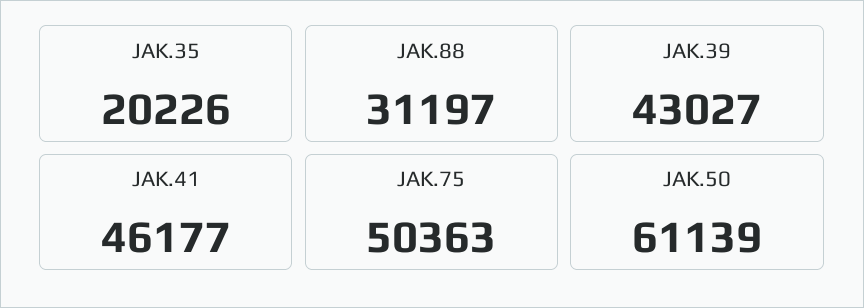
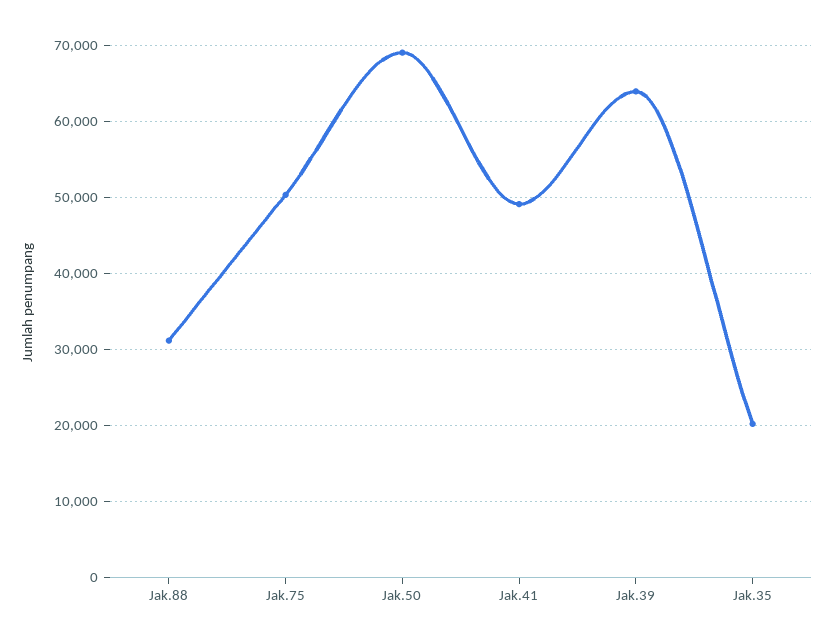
JAK.39: 43027 -> 64000
JAK.41: 46177 -> 49000
JAK.50: 61139 -> 69000

